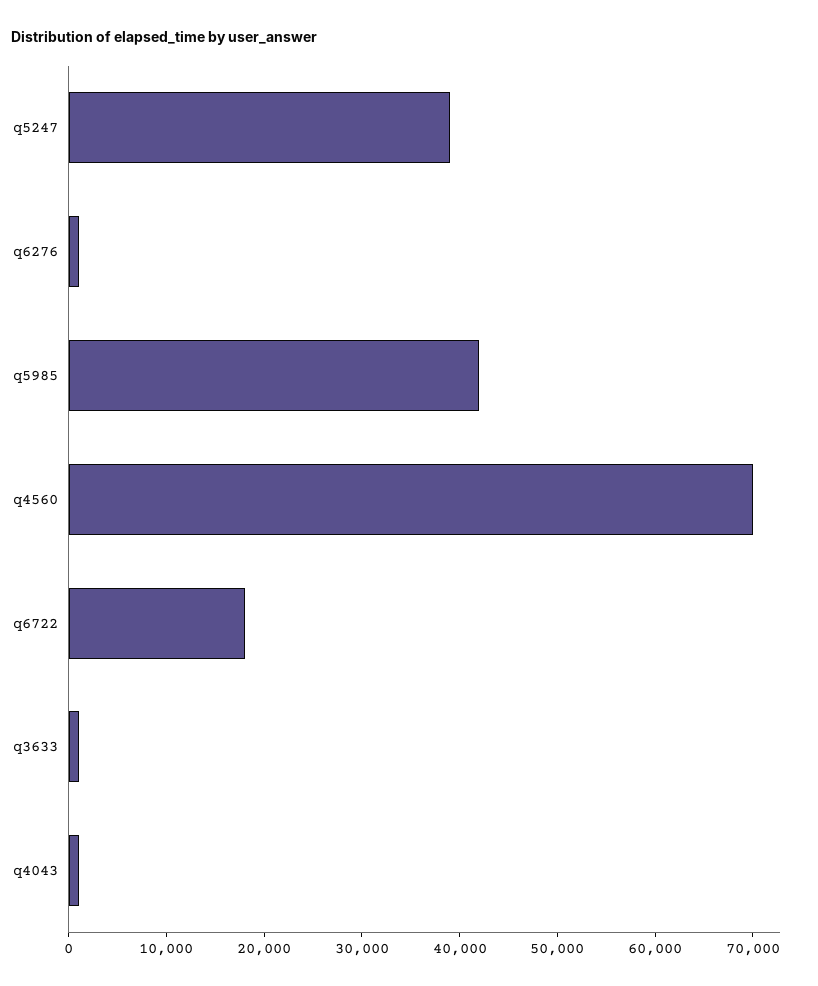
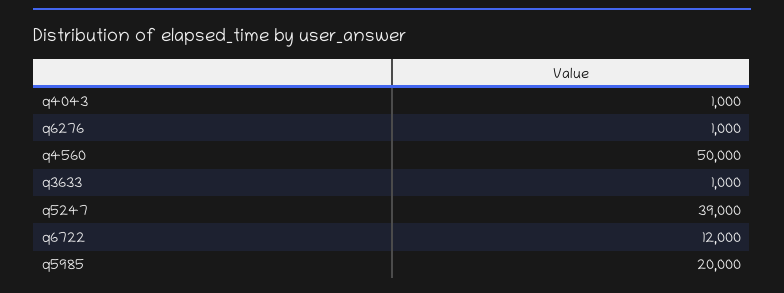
q5985: 42000 -> 20000
q4560: 70000 -> 50000
q6722: 18000 -> 12000

